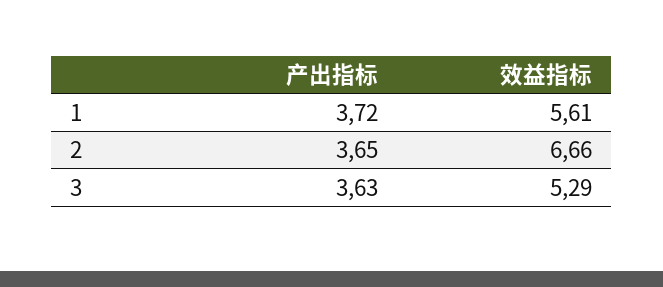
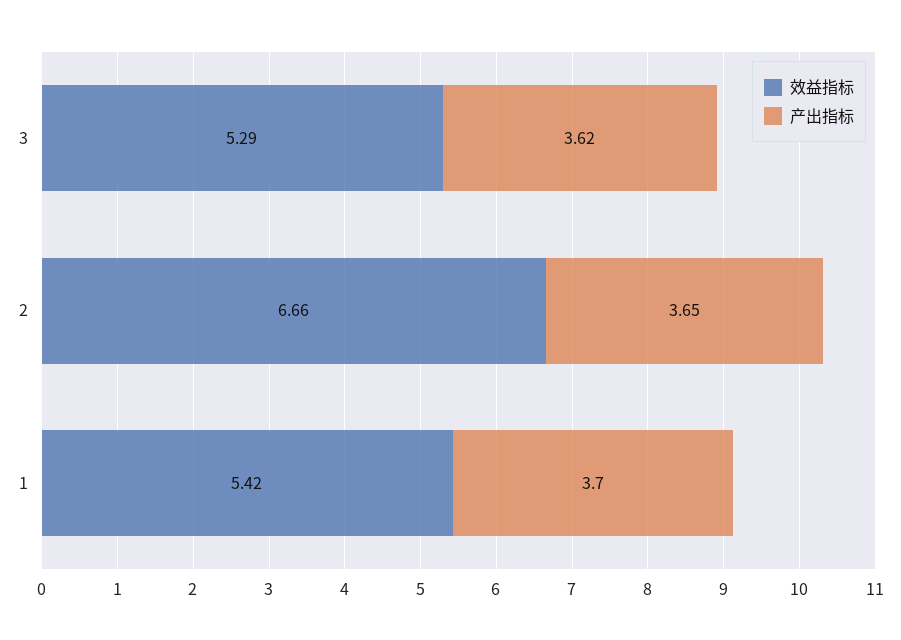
产出指标, 1: 3.72 -> 3.7
效益指标, 1: 5.61 -> 5.42
产出指标, 3: 3.63 -> 3.62

